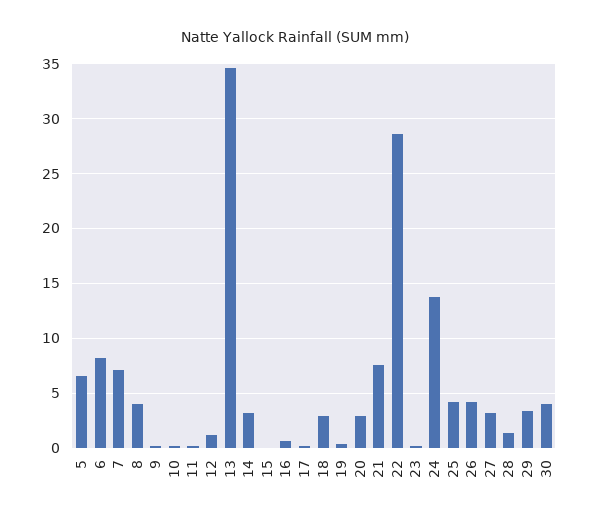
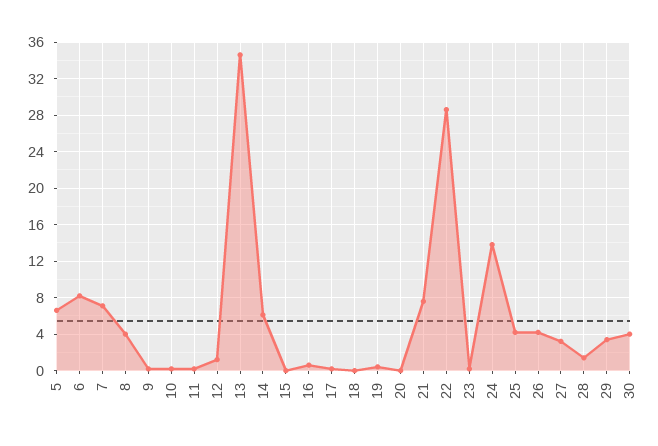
14: 3 -> 6
18: 3 -> 0
20: 3 -> 0

